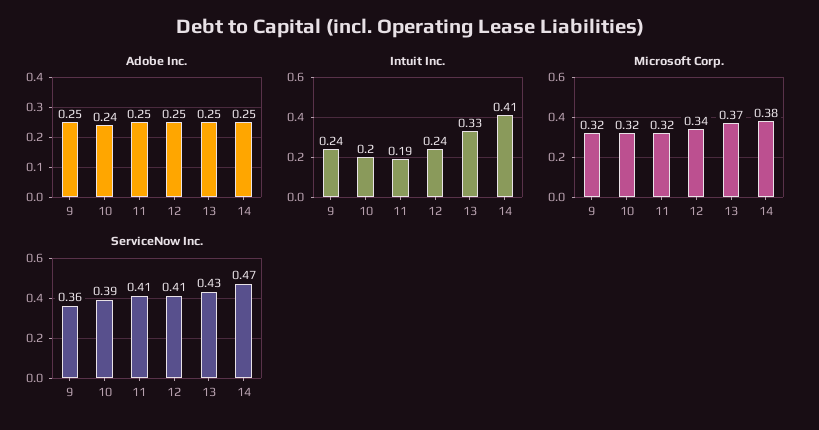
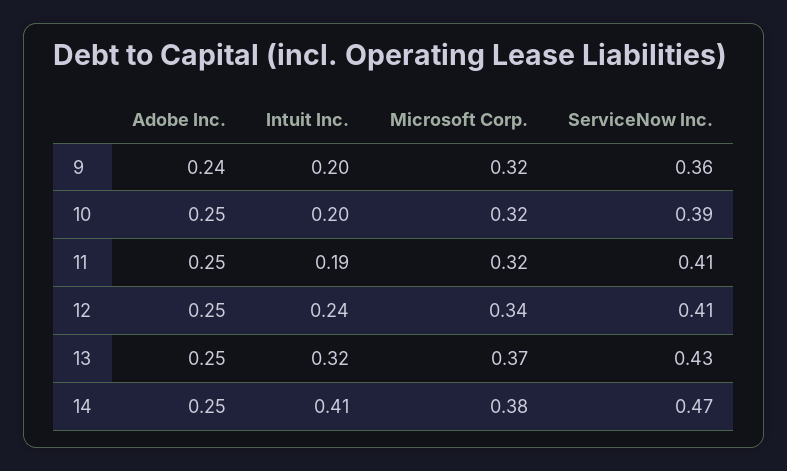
Adobe Inc., 9: 0.25 -> 0.24
Adobe Inc., 10: 0.24 -> 0.25
Intuit Inc., 9: 0.24 -> 0.2
Intuit Inc., 13: 0.33 -> 0.32

